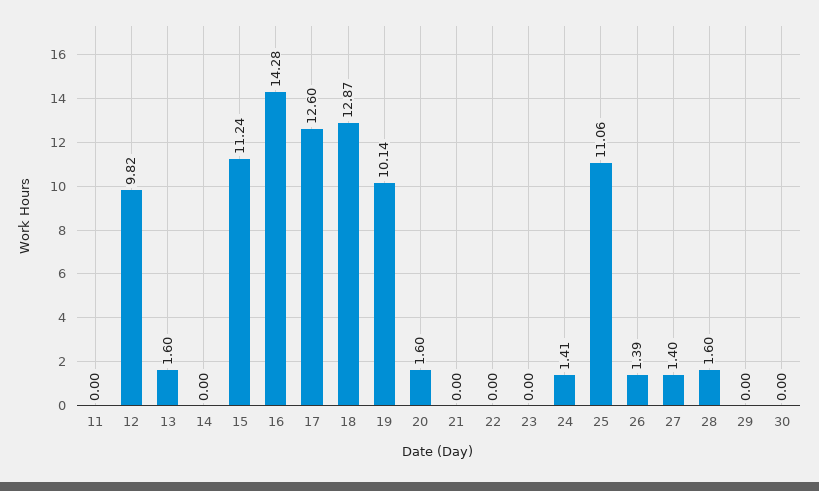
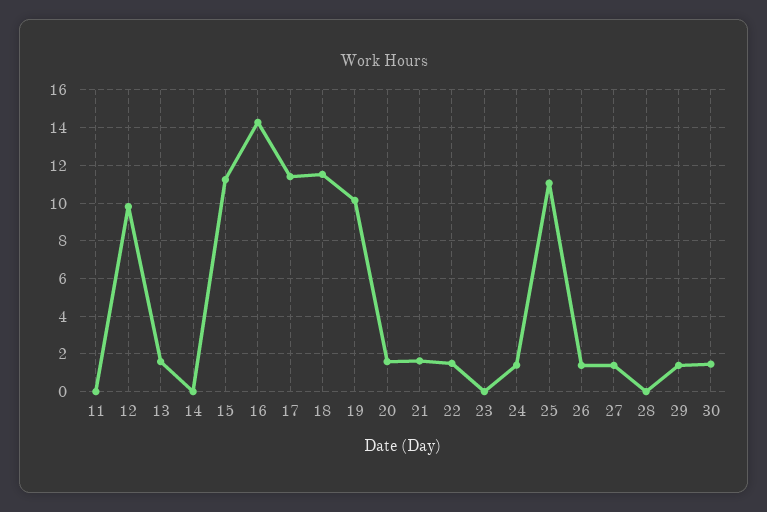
17: 12.6 -> 11.5
18: 12.87 -> 11.5
21: 0 -> 1.5
22: 0 -> 1.5
28: 1.6 -> 0
29: 0 -> 1.5
30: 0 -> 1.5

